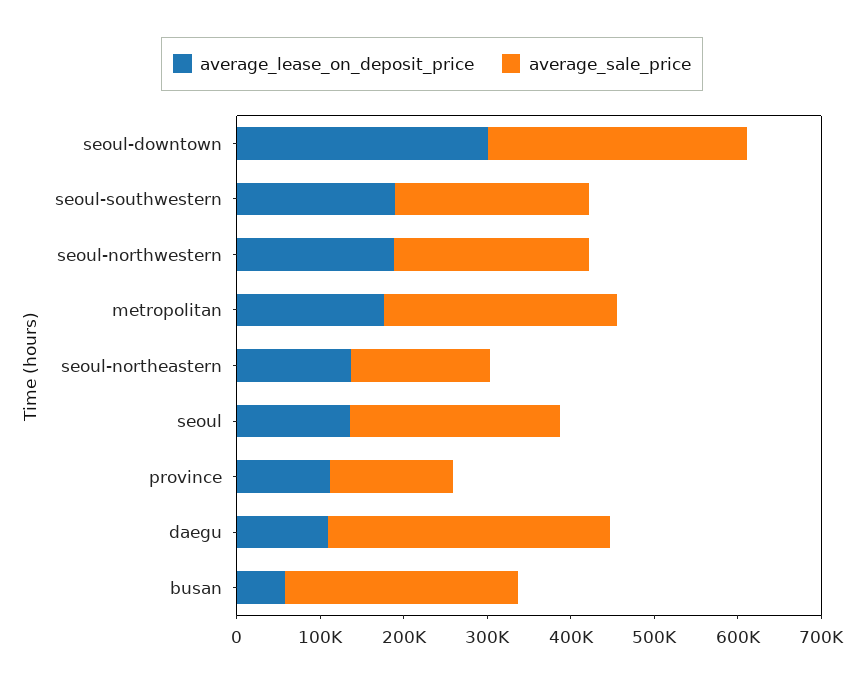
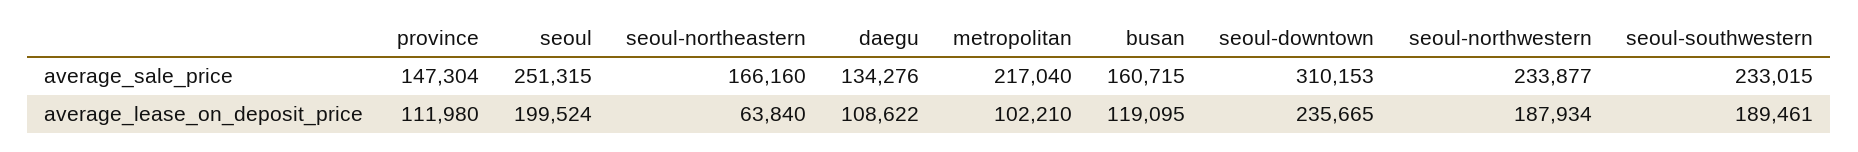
average_lease_on_deposit_price, seoul-downtown: 300000 -> 235665
average_lease_on_deposit_price, metropolitan: 180000 -> 102210
average_sale_price, metropolitan: 280000 -> 217040
average_lease_on_deposit_price, seoul-northeastern: 140000 -> 63840
average_lease_on_deposit_price, seoul: 140000 -> 199524
average_sale_price, daegu: 340000 -> 134276
average_lease_on_deposit_price, busan: 60000 -> 119095
average_sale_price, busan: 280000 -> 160715

